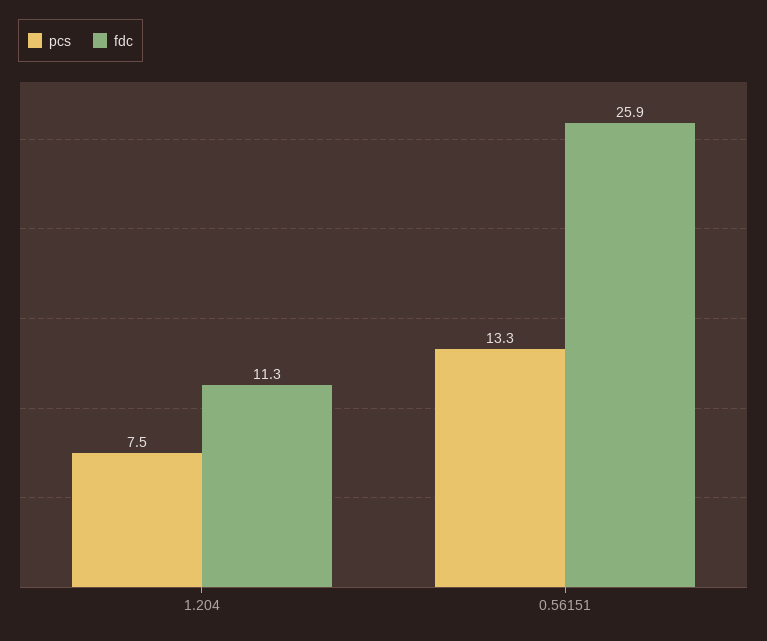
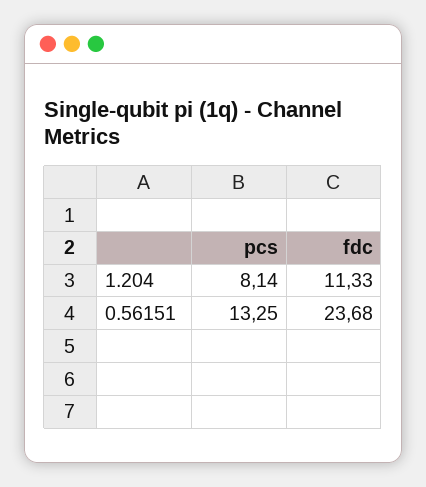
pcs, 1.204: 7.5 -> 8.14
fdc, 0.56151: 25.9 -> 23.68

